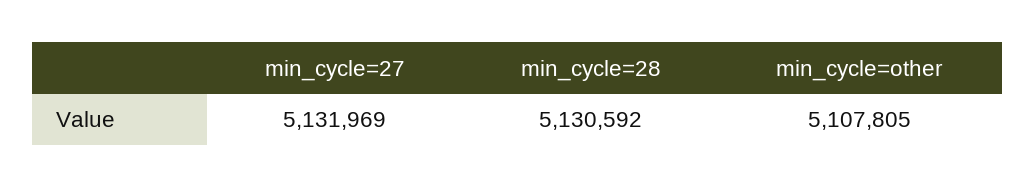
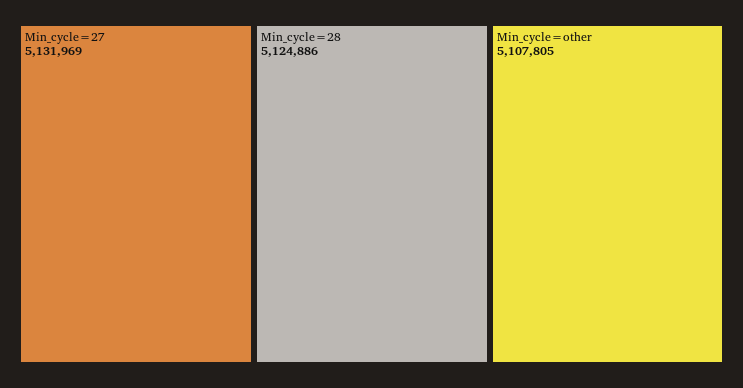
min_cycle=28: 5130592 -> 5124886

